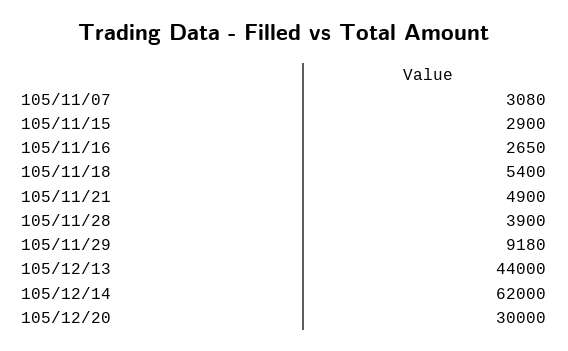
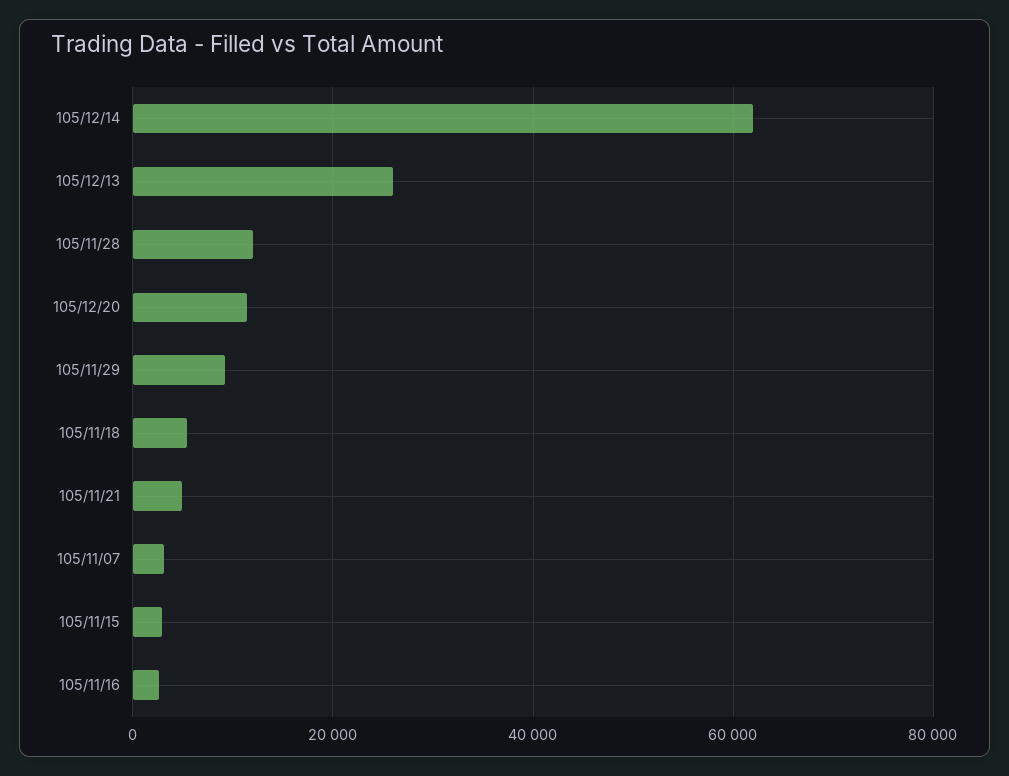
105/11/28: 3900 -> 12000
105/12/13: 44000 -> 26000
105/12/20: 30000 -> 12000

